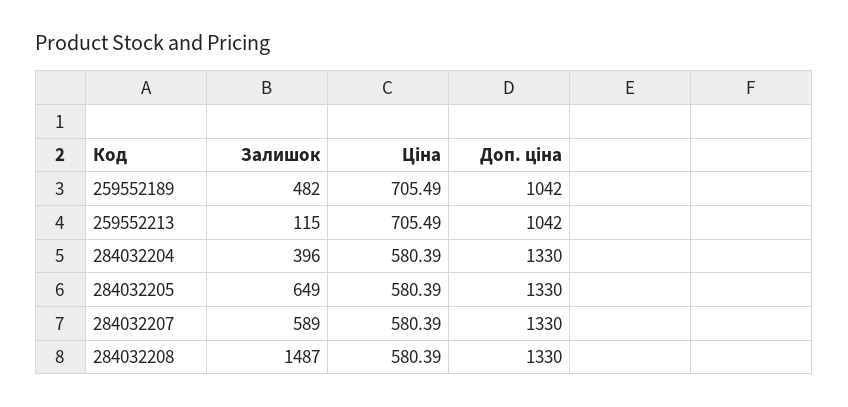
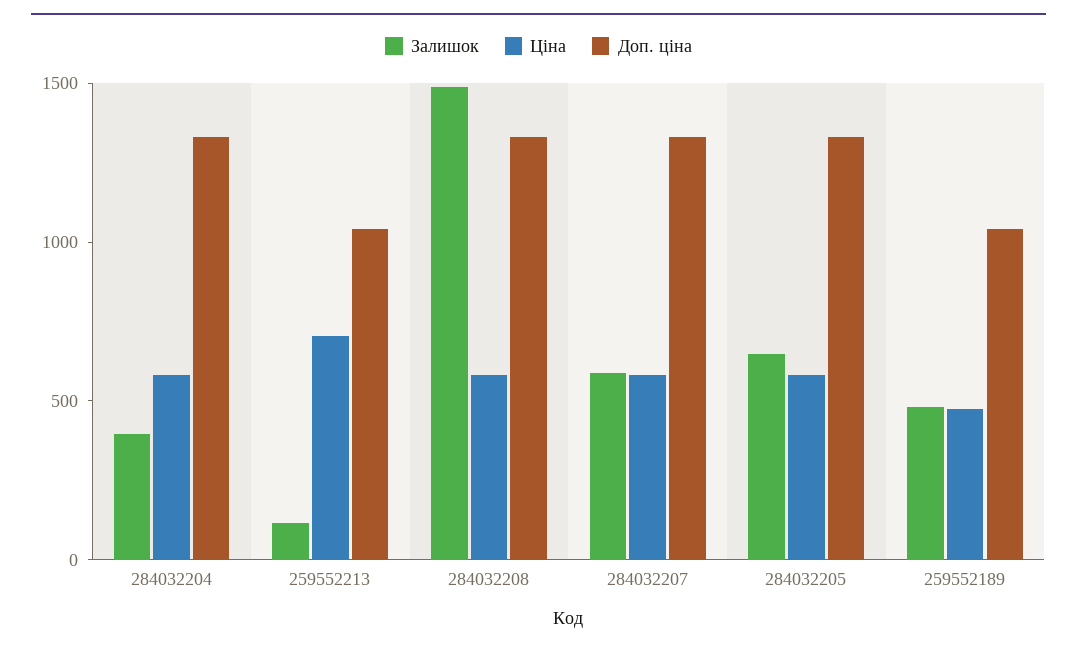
Ціна, 259552189: 705.49 -> 500

